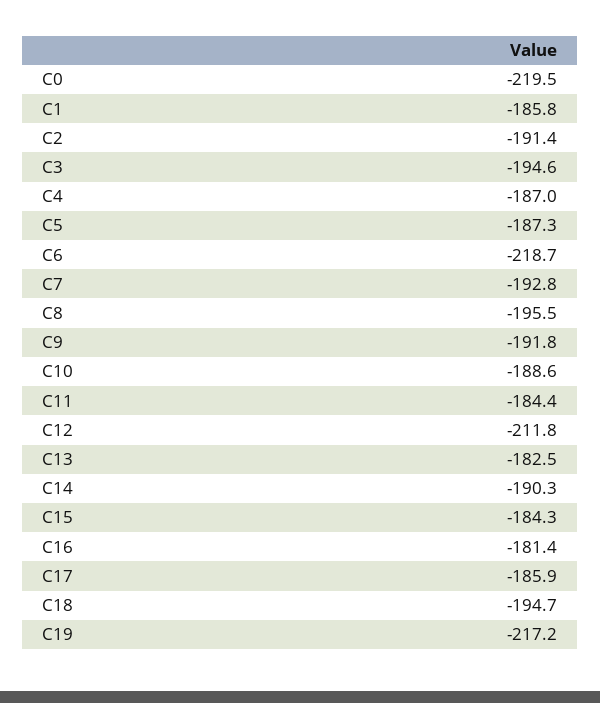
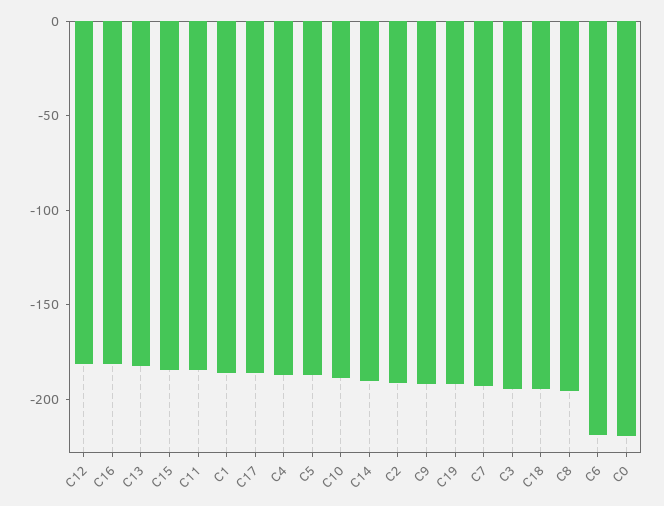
C12: -211.8 -> -180
C19: -217.2 -> -190

